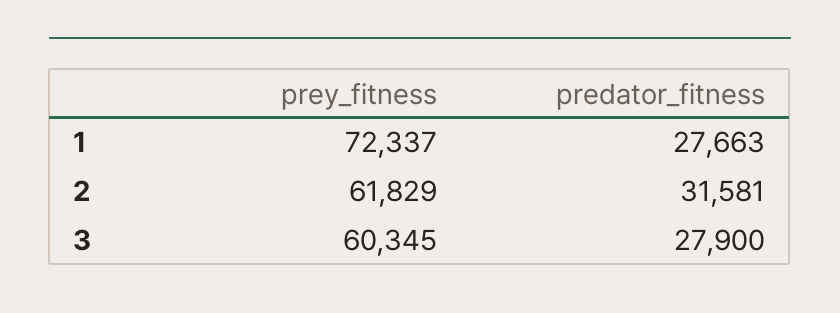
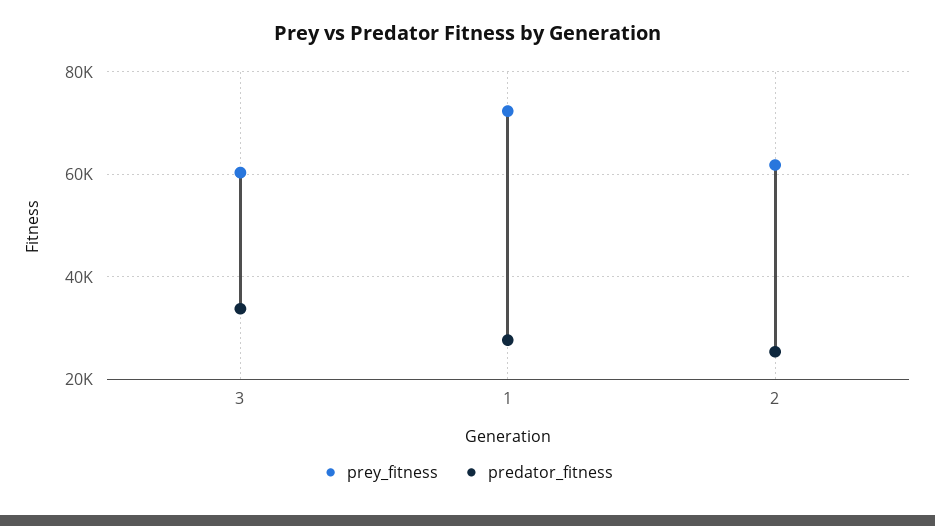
predator_fitness, 2: 31581 -> 26000
predator_fitness, 3: 27900 -> 34000

